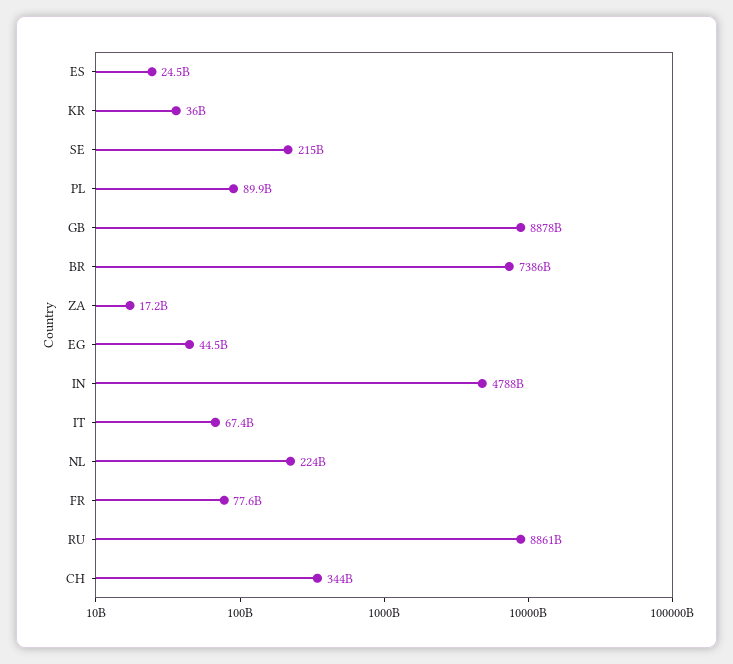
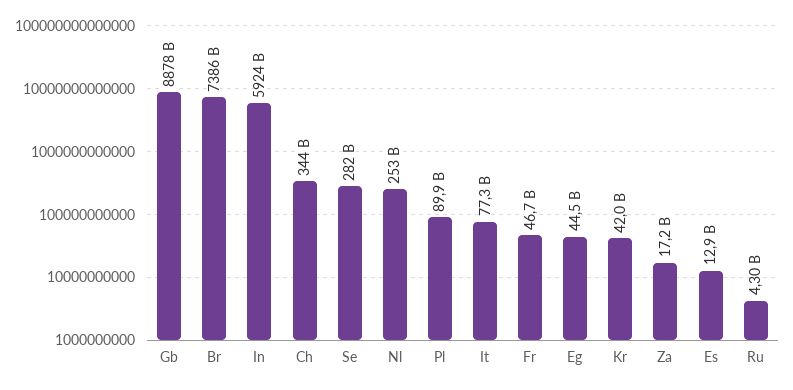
ES: 24500000000 -> 12900000000
KR: 36000000000 -> 42000000000
SE: 215000000000 -> 282000000000
IN: 4788000000000 -> 5924000000000
IT: 67400000000 -> 77300000000
NL: 224000000000 -> 253000000000
FR: 77600000000 -> 46700000000
RU: 8861000000000 -> 4300000000

